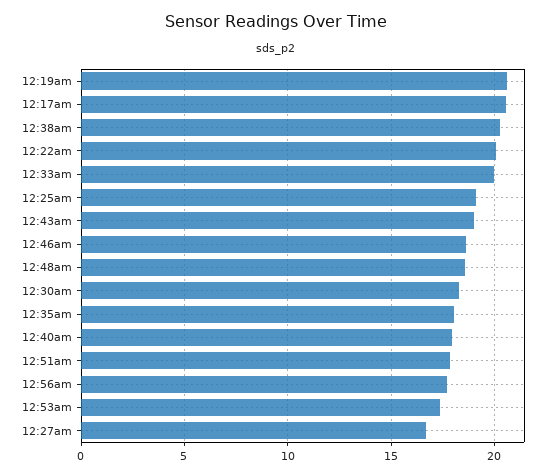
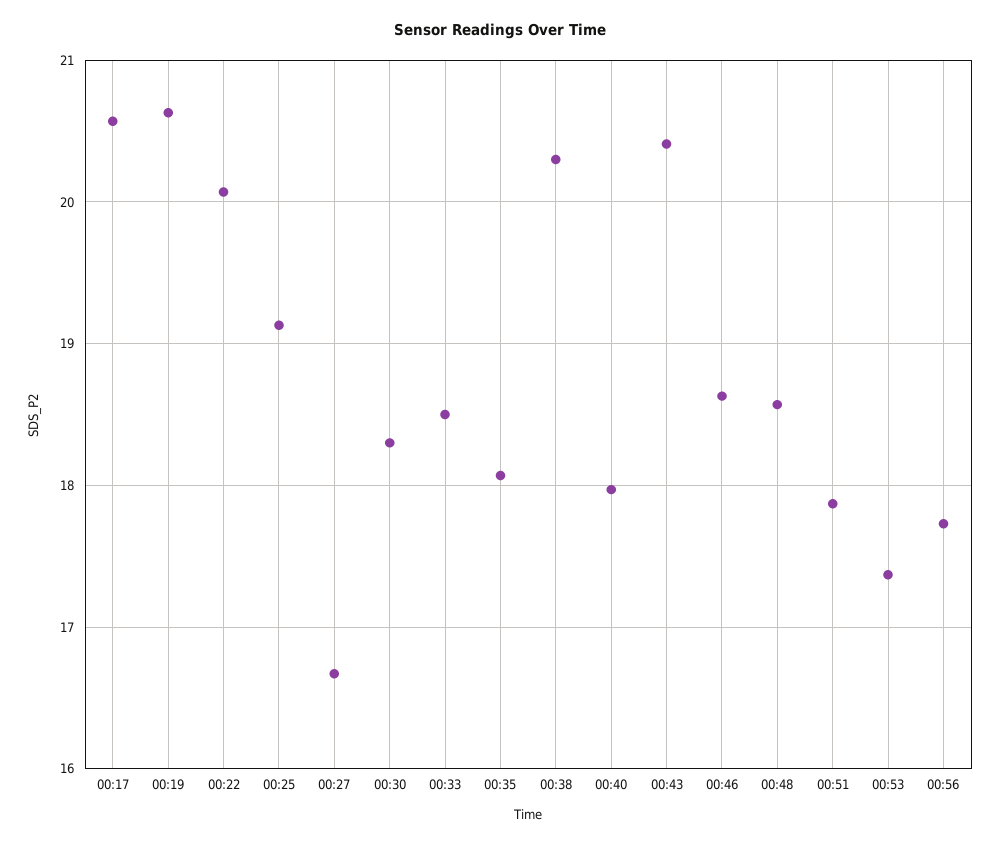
12:33am: 20 -> 18.5
12:43am: 19 -> 20.4

